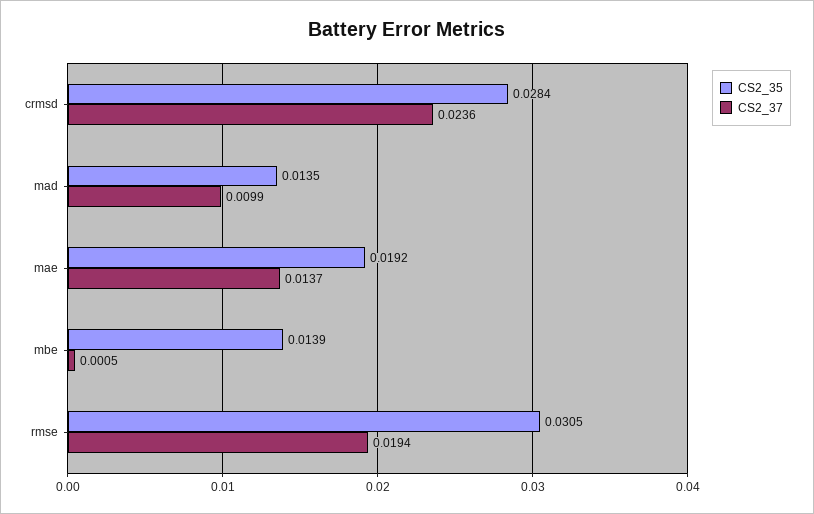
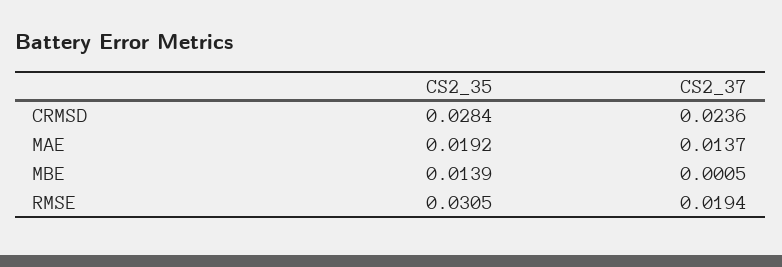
CS2_35, mad: 0.0135 -> none
CS2_37, mad: 0.0099 -> none

